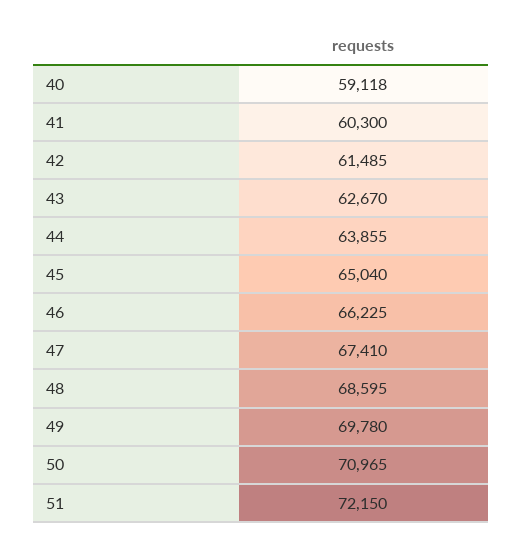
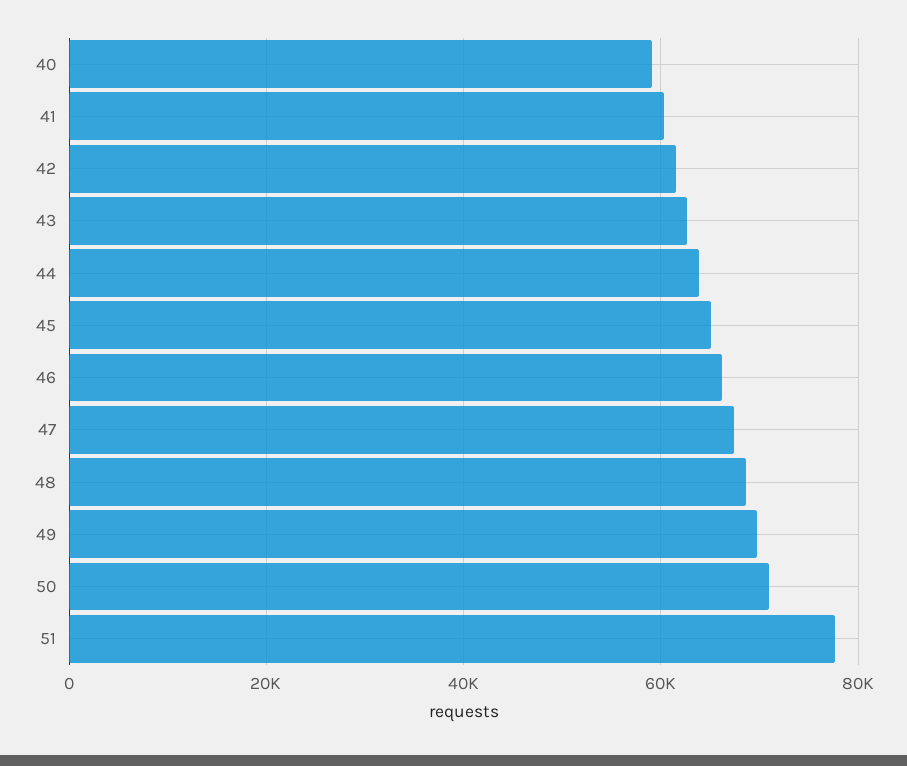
51: 72150 -> 78000

